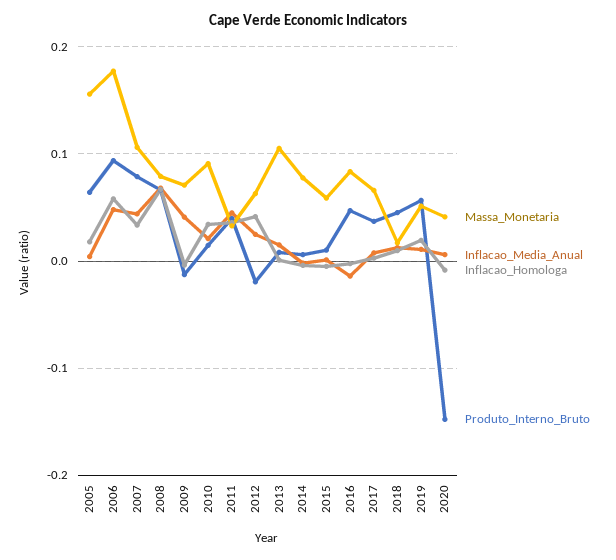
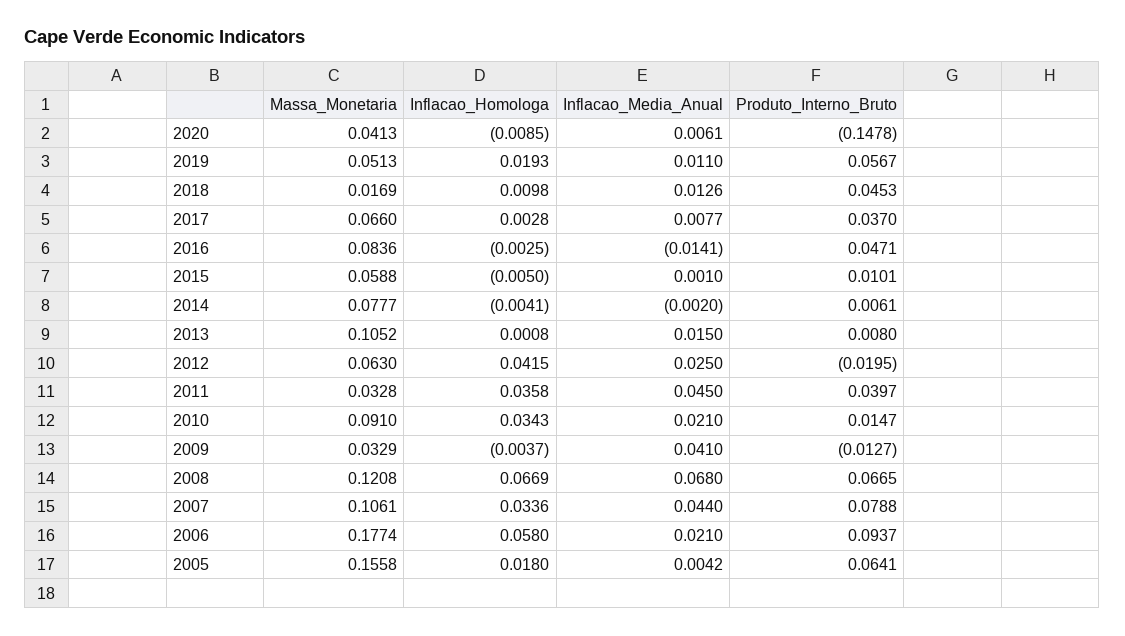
Inflacao_Media_Anual, 2006: 0.05 -> 0.021
Massa_Monetaria, 2008: 0.08 -> 0.1208
Massa_Monetaria, 2009: 0.07 -> 0.0329

